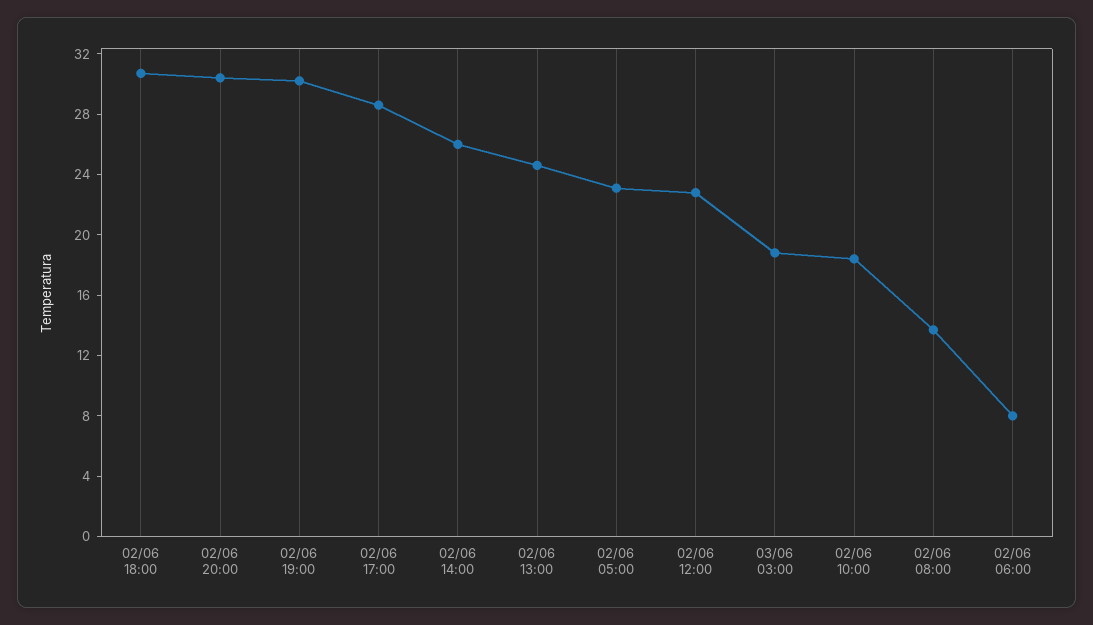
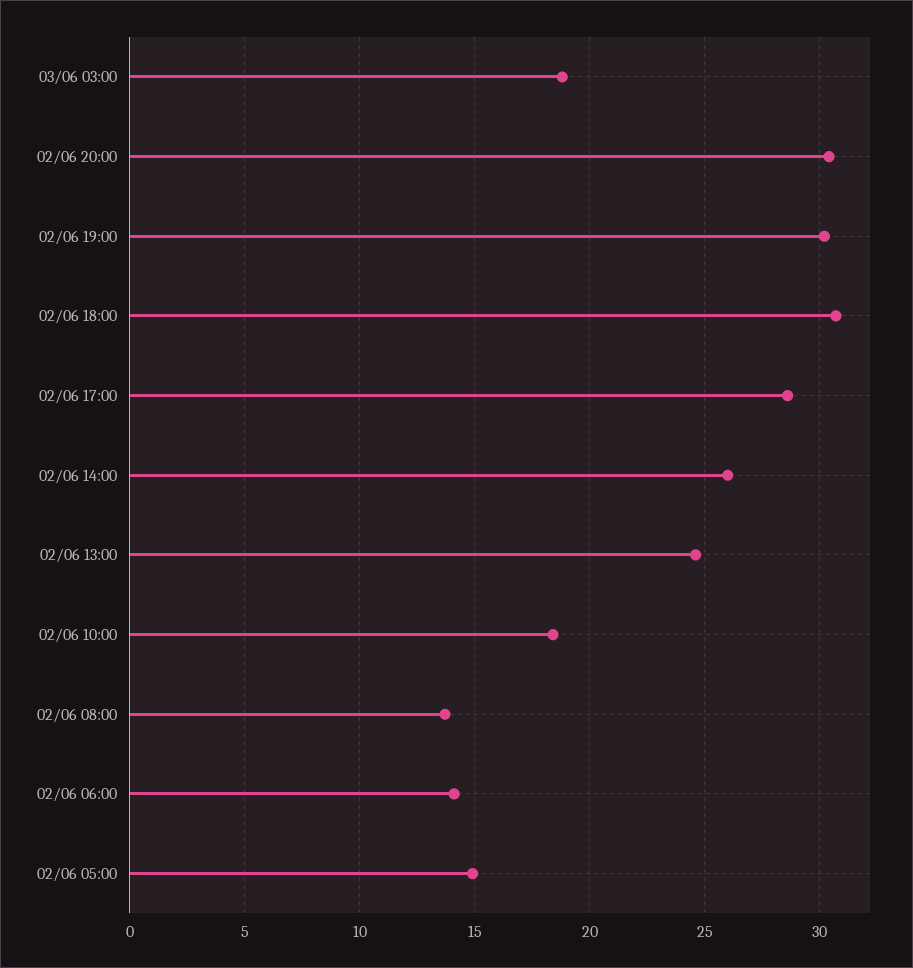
02/06 05:00: 23 -> 15
02/06 12:00: 23 -> none
02/06 06:00: 8 -> 14

